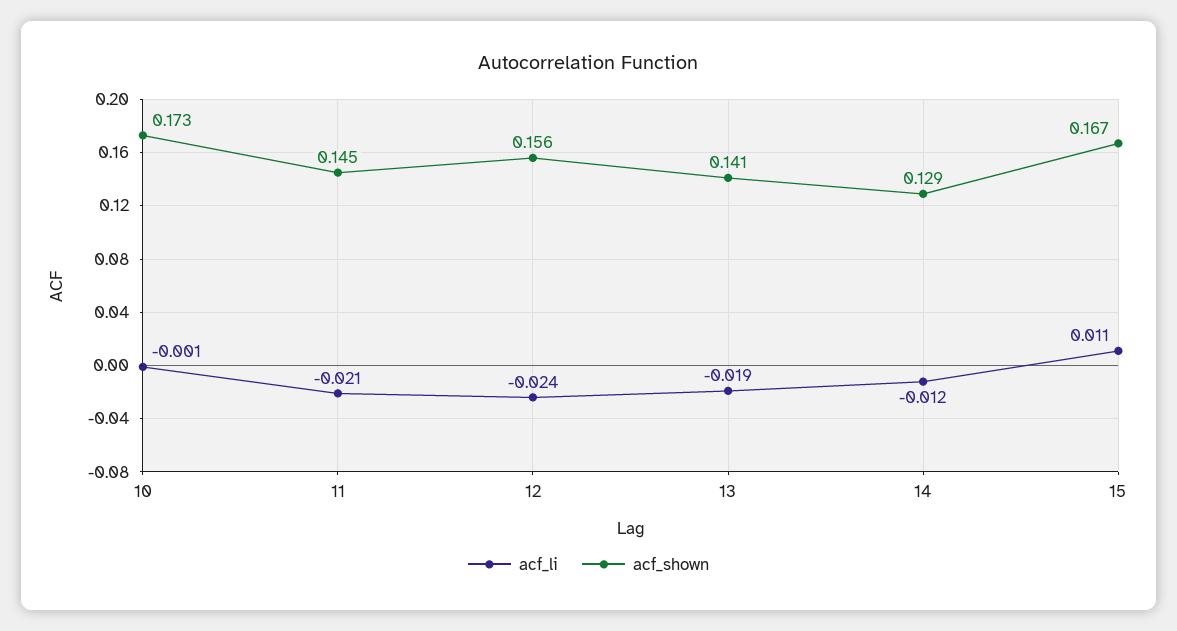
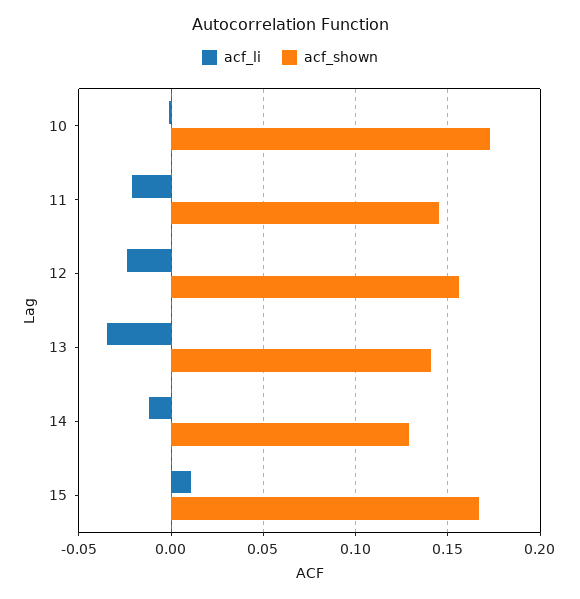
acf_li, 13: -0.019 -> -0.035

